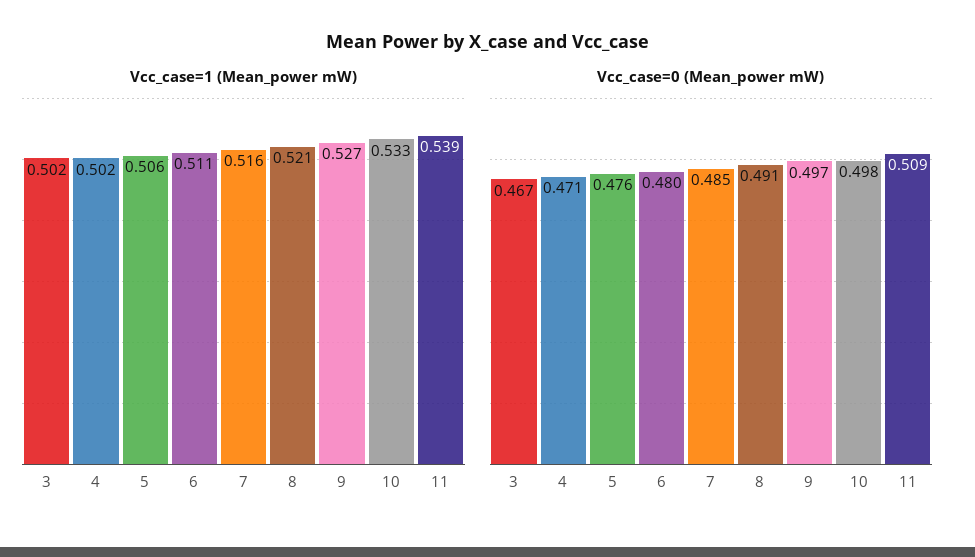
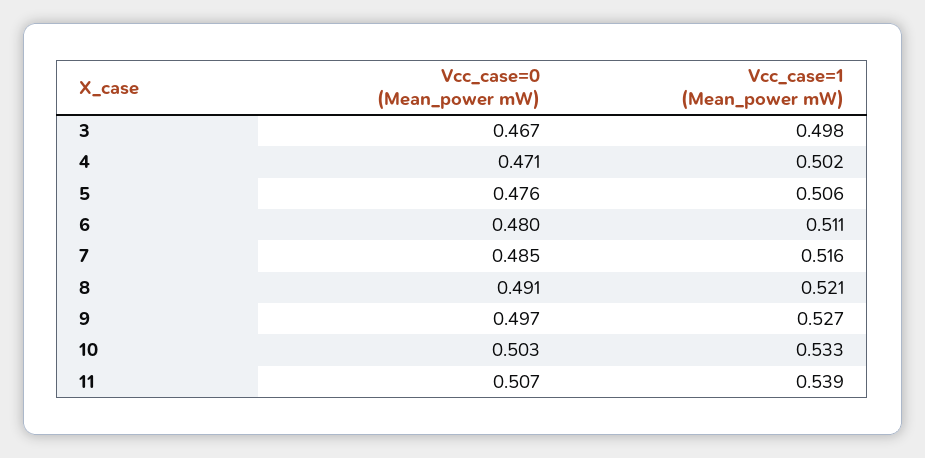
Vcc_case=1 (Mean_power mW), 3: 0.502 -> 0.498
Vcc_case=0 (Mean_power mW), 10: 0.498 -> 0.503
Vcc_case=0 (Mean_power mW), 11: 0.509 -> 0.507

